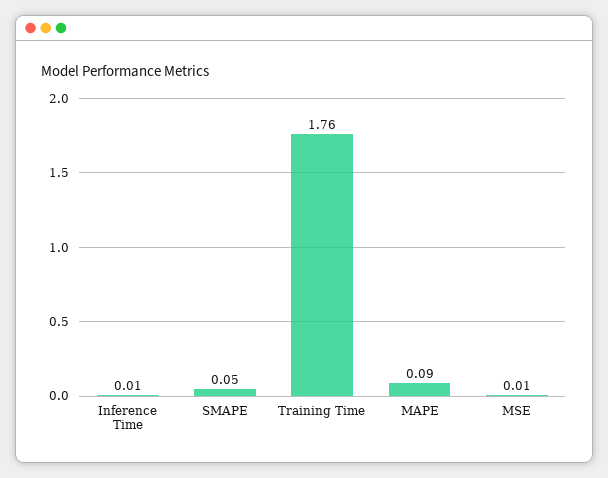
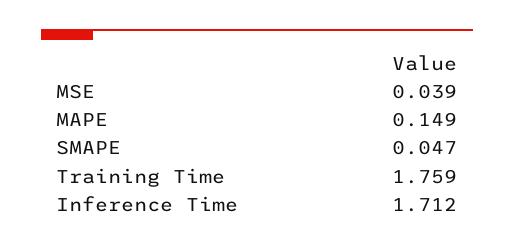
Inference Time: 0.01 -> 1.712
MAPE: 0.09 -> 0.149
MSE: 0.01 -> 0.039

